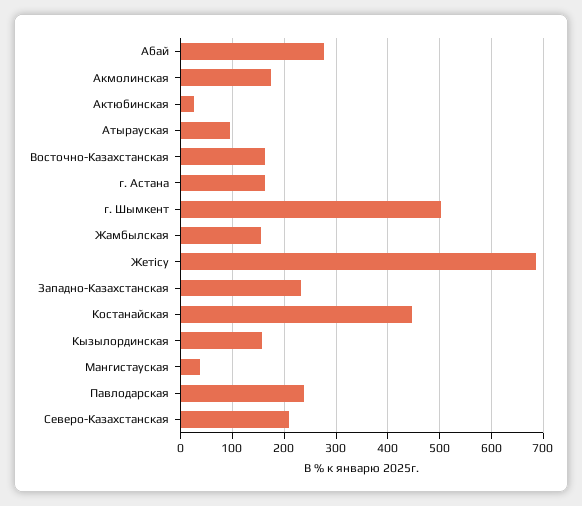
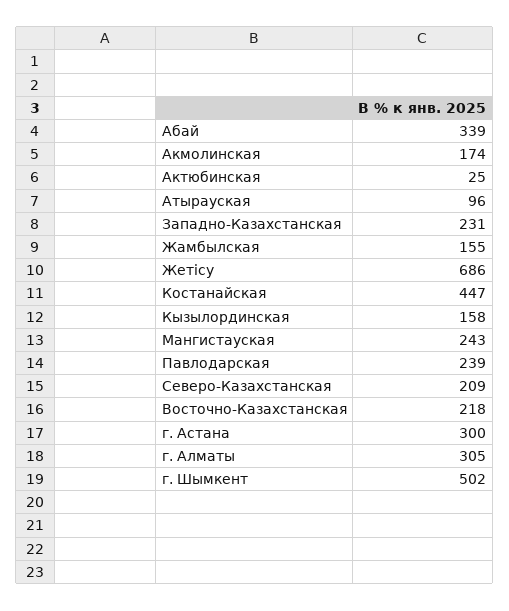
Абай: 280 -> 339
Восточно-Казахстанская: 160 -> 218
г. Астана: 160 -> 300
Мангистауская: 40 -> 243
г. Алматы: none -> 305

